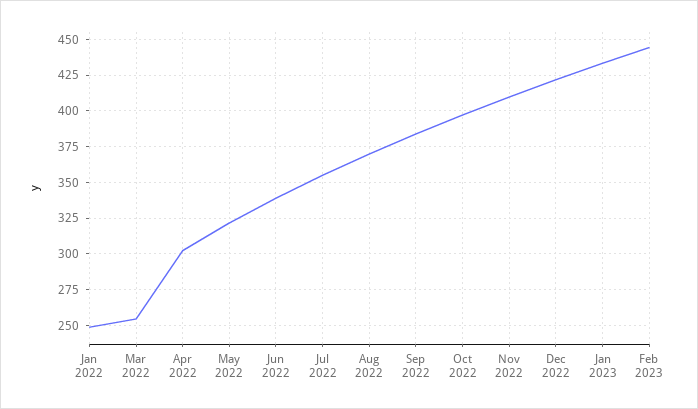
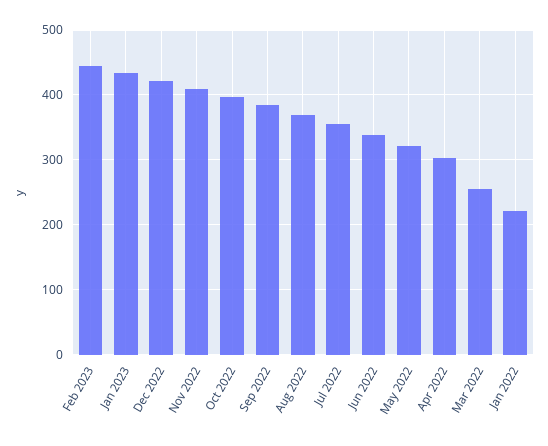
Jan 2022: 250 -> 220

